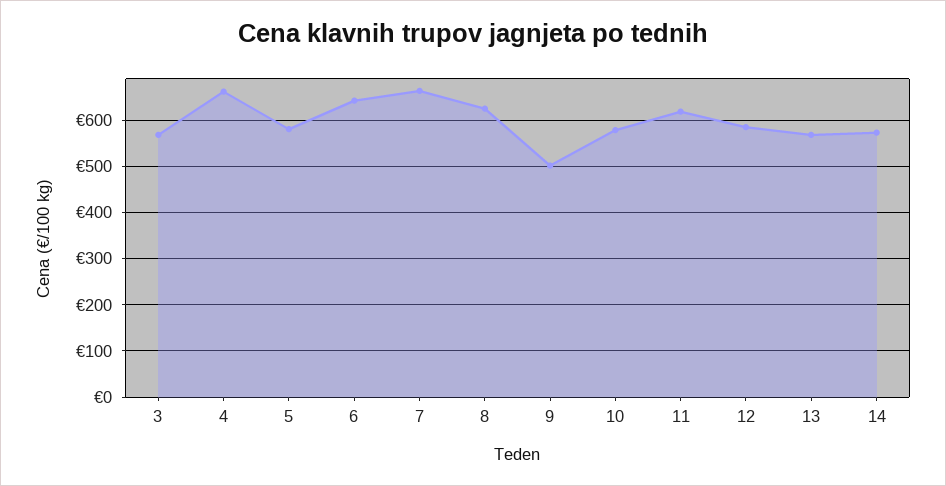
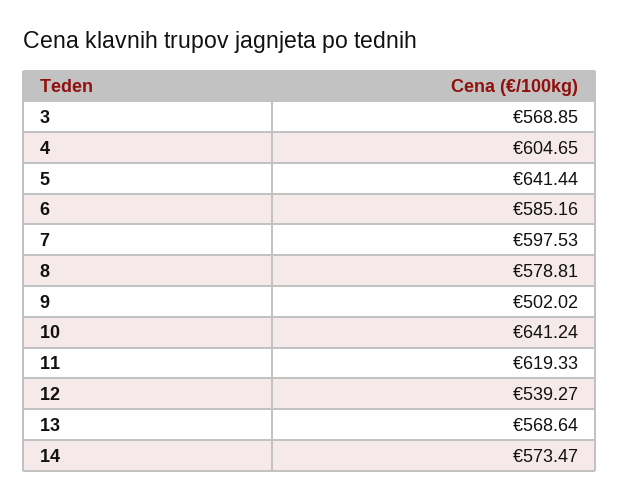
4: 660 -> 604.65
5: 580 -> 641.44
6: 640 -> 585.16
7: 660 -> 597.53
8: 620 -> 578.81
10: 580 -> 641.24
12: 580 -> 539.27

